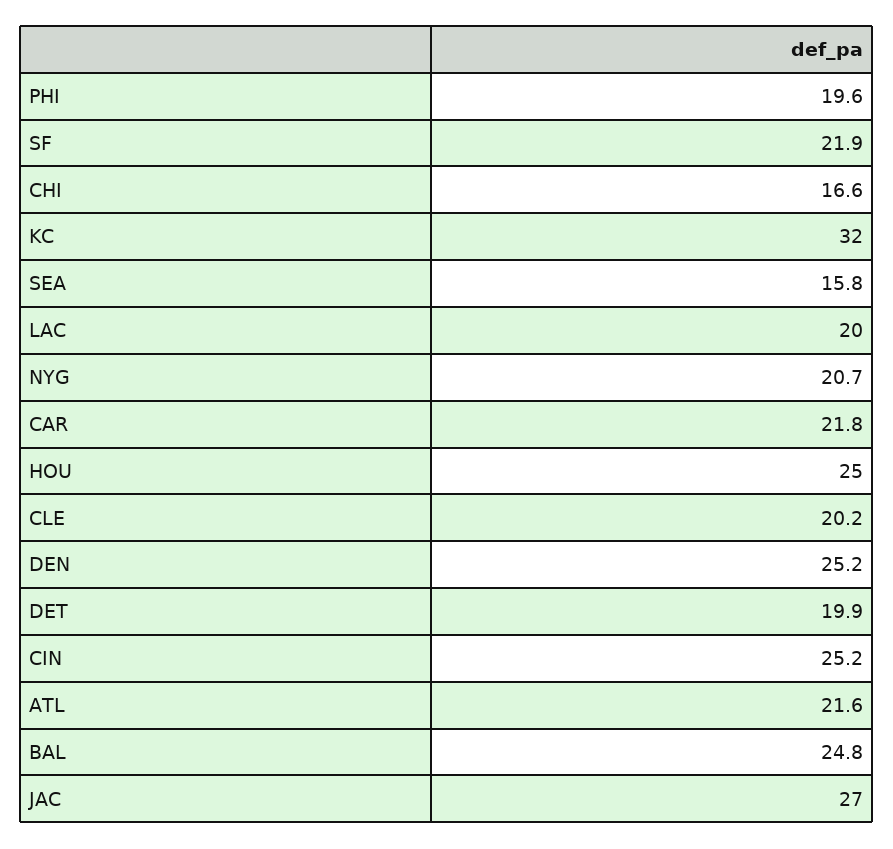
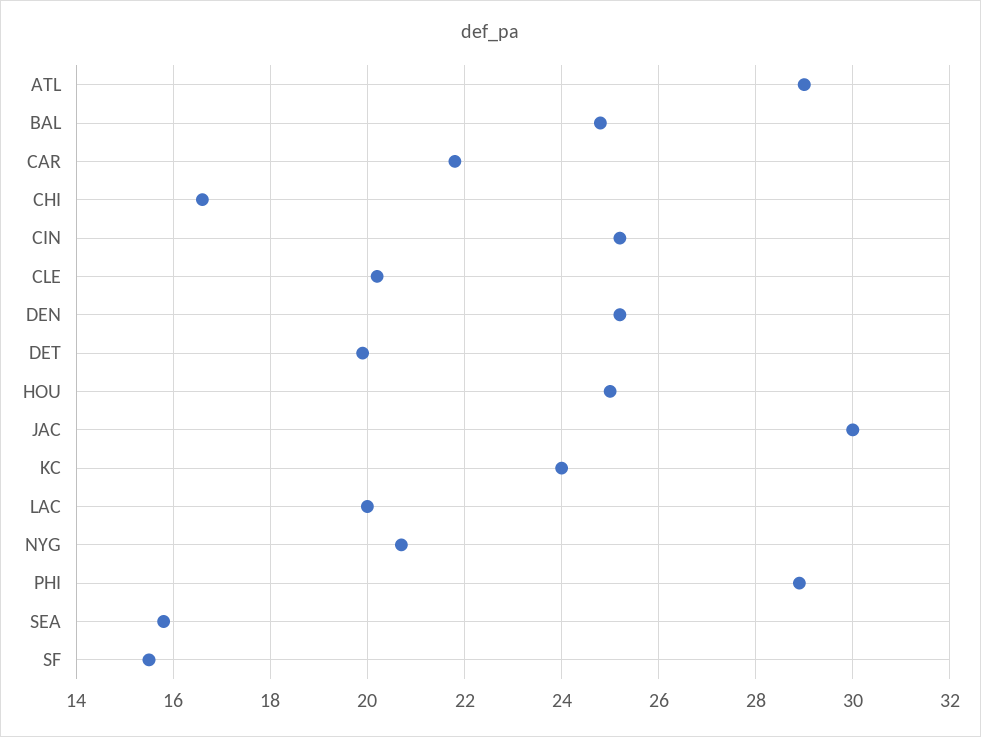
PHI: 19.6 -> 29
SF: 21.9 -> 15.5
KC: 32 -> 24
ATL: 21.6 -> 29
JAC: 27 -> 30

